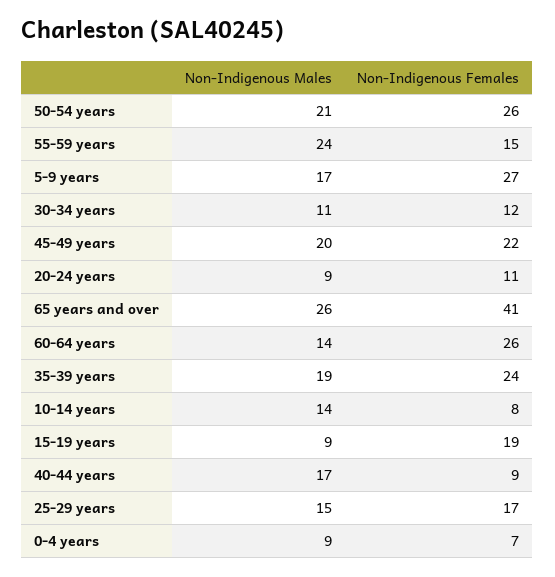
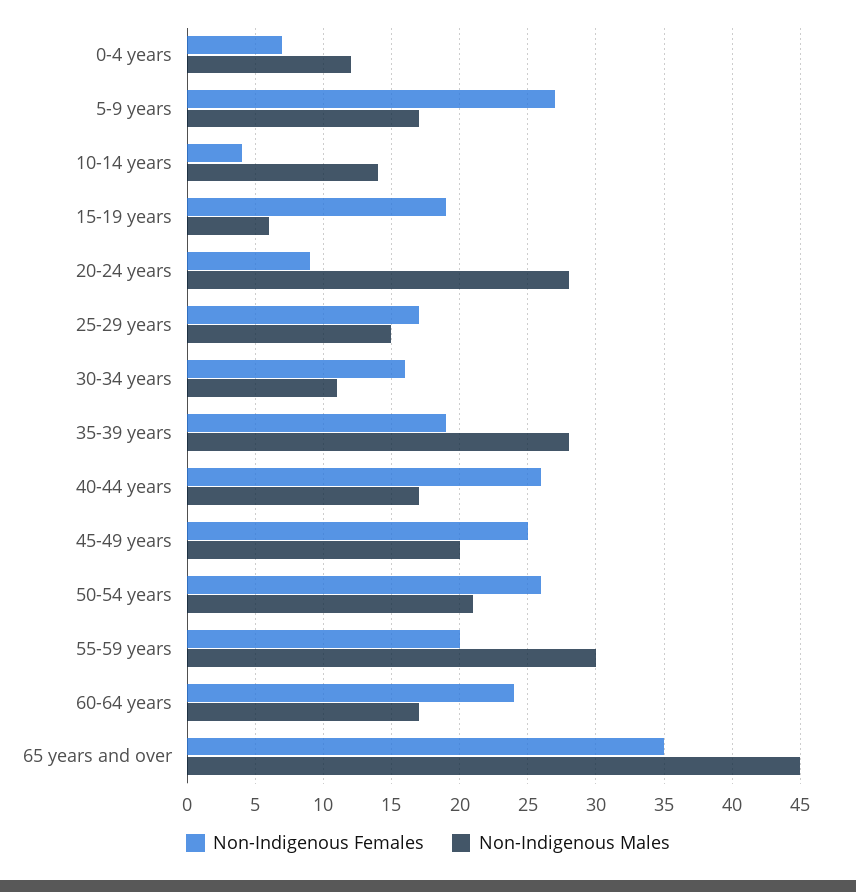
Non-Indigenous Males, 55-59 years: 24 -> 30
Non-Indigenous Females, 55-59 years: 15 -> 20
Non-Indigenous Females, 30-34 years: 12 -> 16
Non-Indigenous Females, 45-49 years: 22 -> 25
Non-Indigenous Males, 20-24 years: 9 -> 28
Non-Indigenous Females, 20-24 years: 11 -> 9
Non-Indigenous Males, 65 years and over: 26 -> 45
Non-Indigenous Females, 65 years and over: 41 -> 35
Non-Indigenous Males, 60-64 years: 14 -> 17
Non-Indigenous Females, 60-64 years: 26 -> 24
Non-Indigenous Males, 35-39 years: 19 -> 28
Non-Indigenous Females, 35-39 years: 24 -> 19
Non-Indigenous Females, 10-14 years: 8 -> 4
Non-Indigenous Males, 15-19 years: 9 -> 6
Non-Indigenous Females, 40-44 years: 9 -> 26
Non-Indigenous Males, 0-4 years: 9 -> 12

